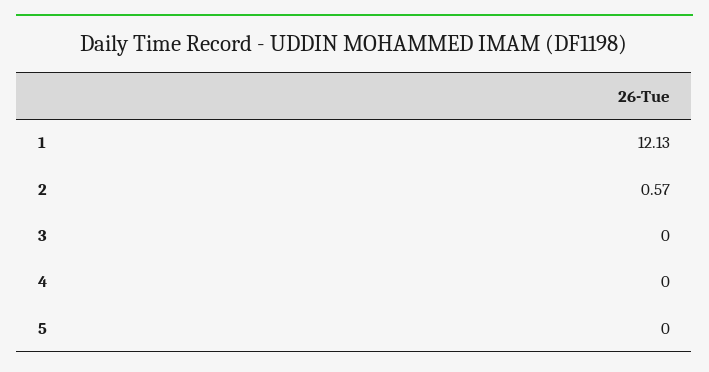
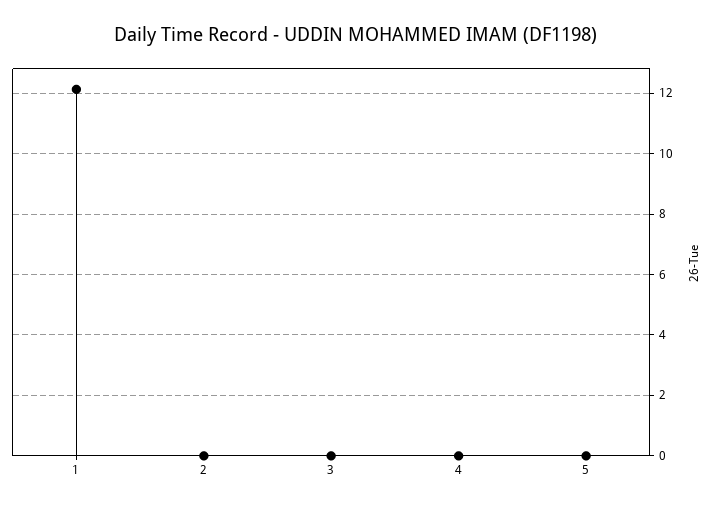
2: 0.57 -> 0

